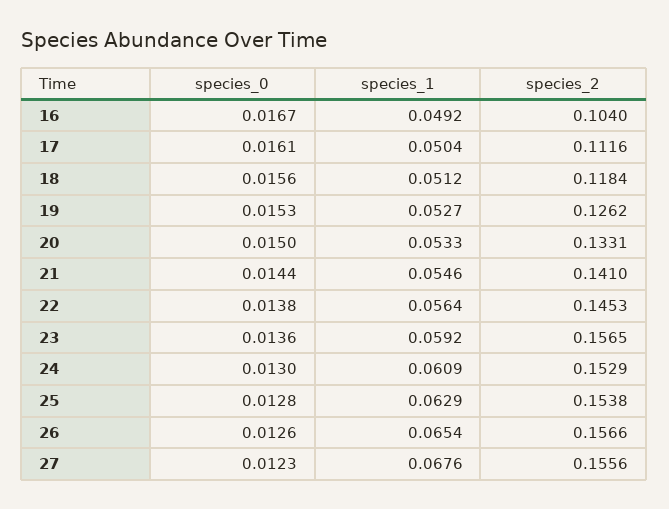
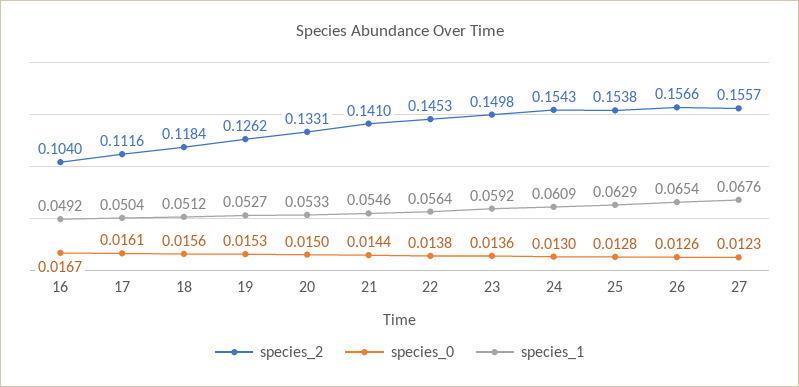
species_2, 23: 0.1565 -> 0.1498
species_2, 24: 0.1529 -> 0.1543
species_2, 27: 0.1556 -> 0.1557

